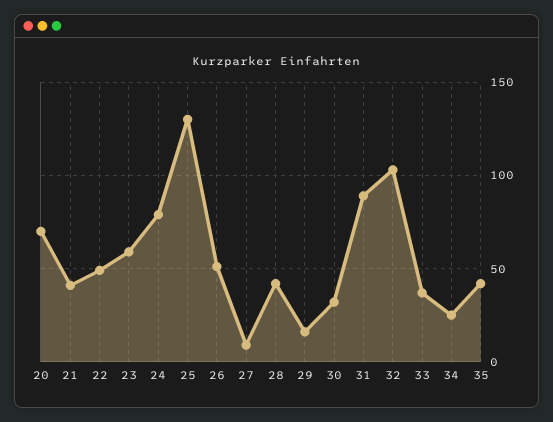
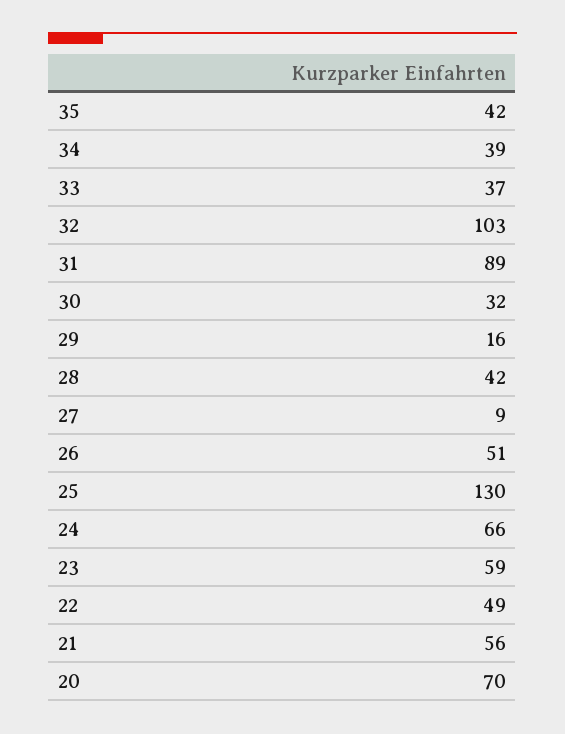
21: 40 -> 56
24: 80 -> 66
34: 25 -> 39

